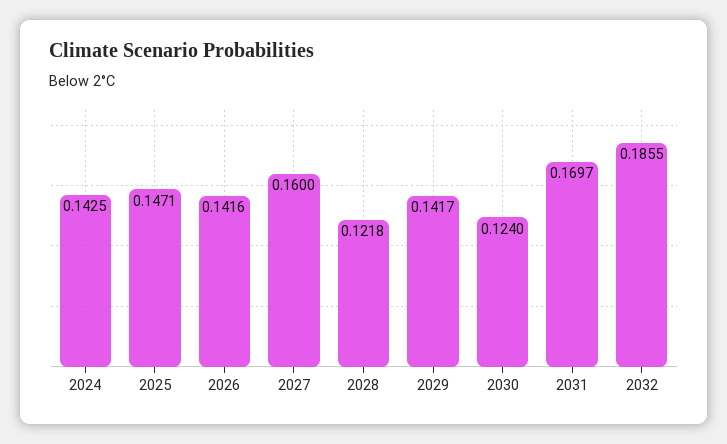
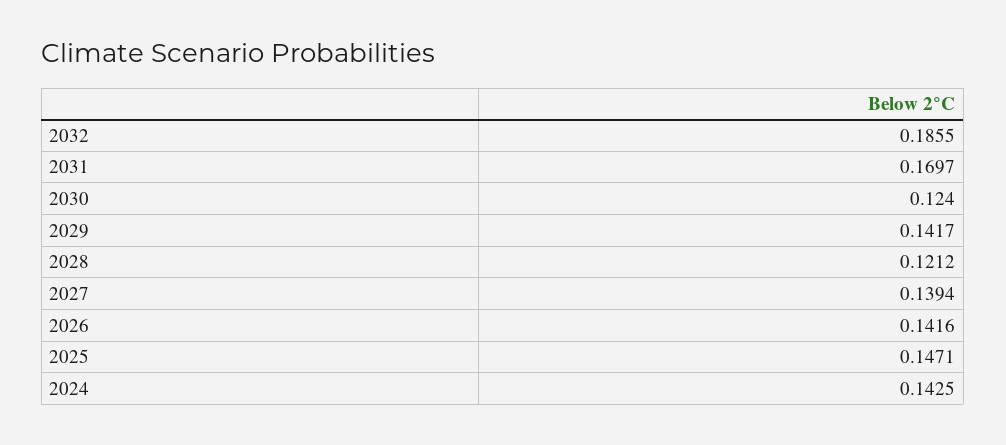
2027: 0.16 -> 0.1394
2028: 0.1218 -> 0.1212

